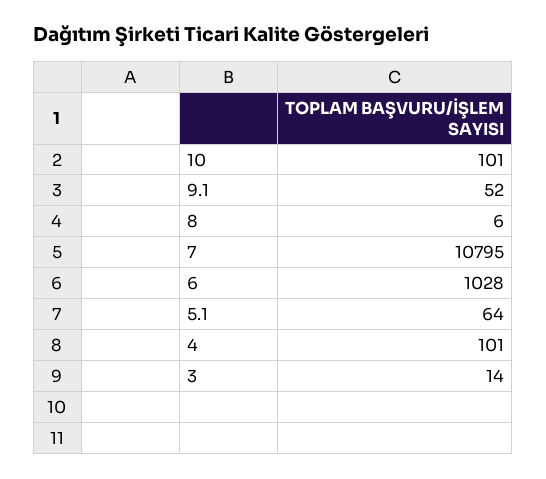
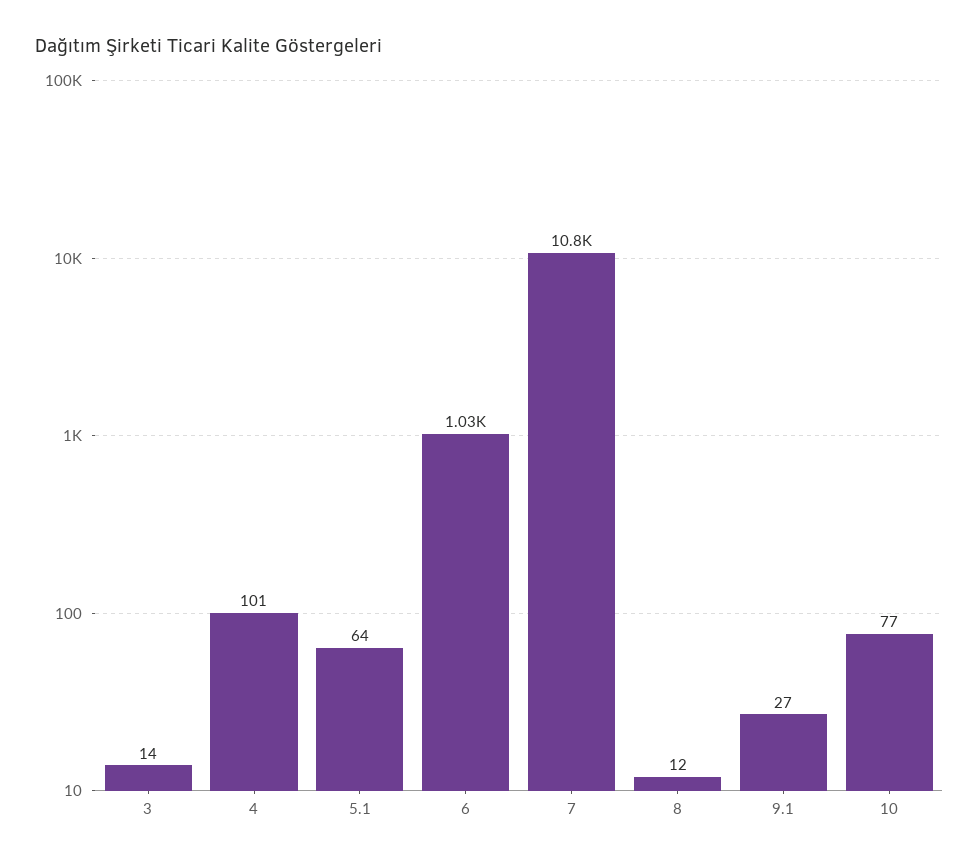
10: 101 -> 77
9.1: 52 -> 27
8: 6 -> 12

